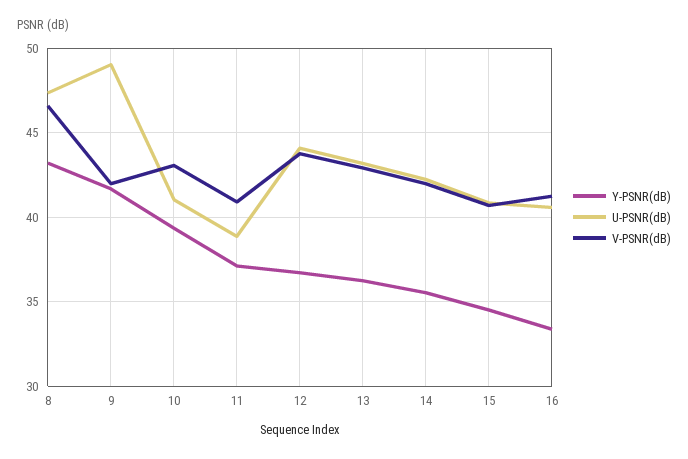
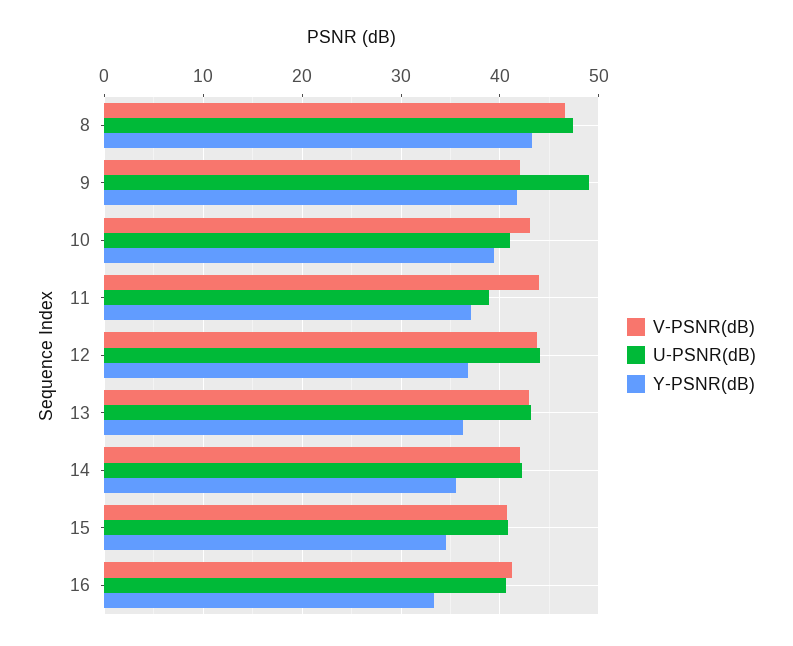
V-PSNR(dB), 11: 41 -> 44

